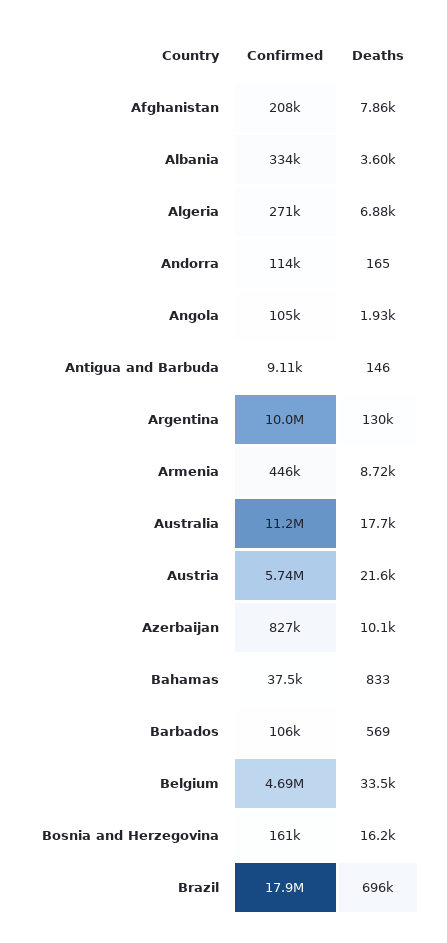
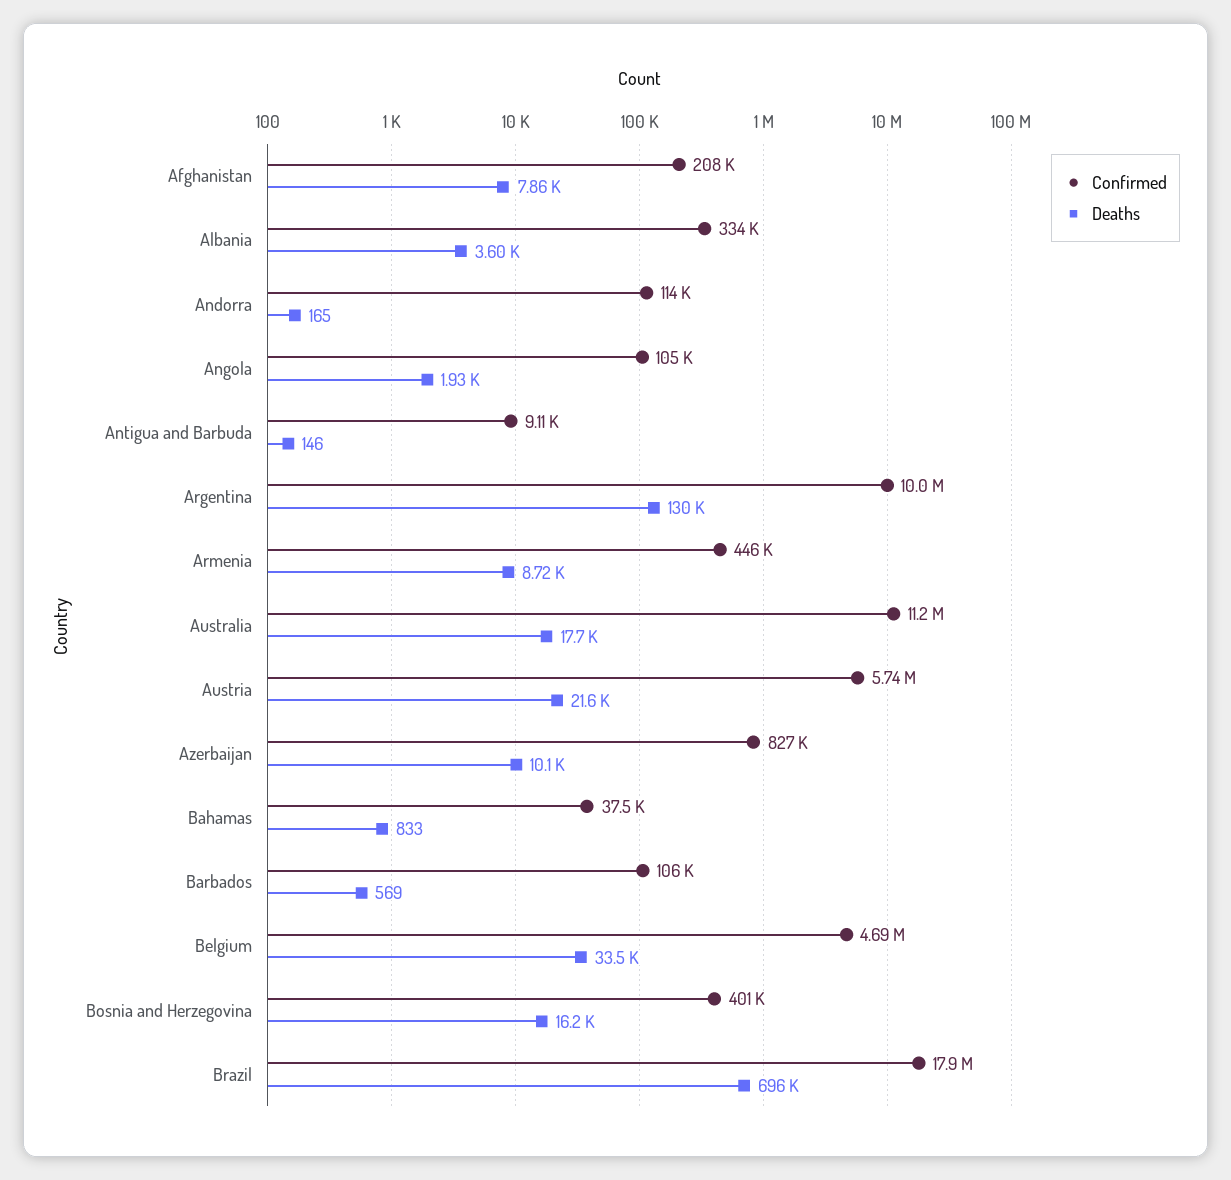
Confirmed, Algeria: 271000 -> none
Deaths, Algeria: 6880 -> none
Confirmed, Bosnia and Herzegovina: 161000 -> 401000

